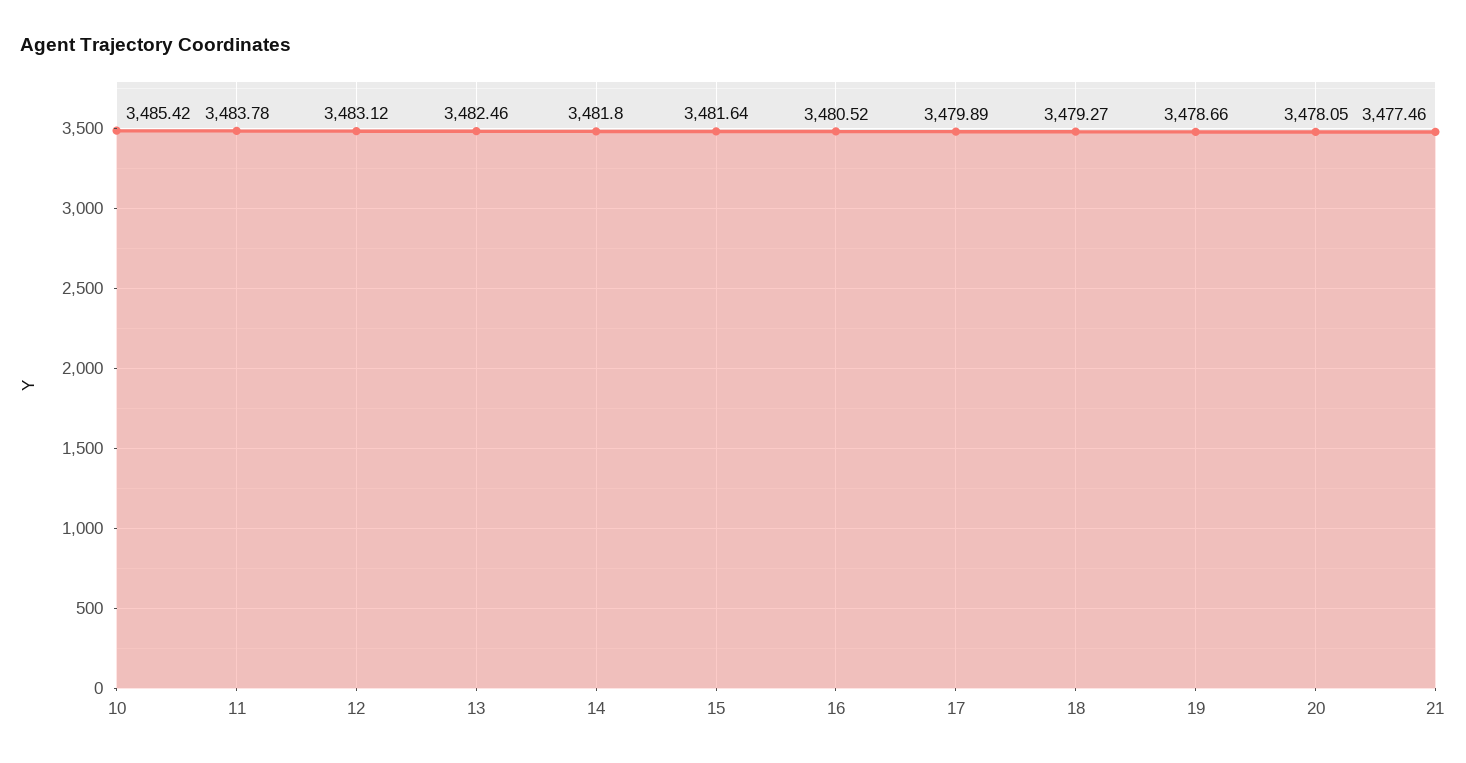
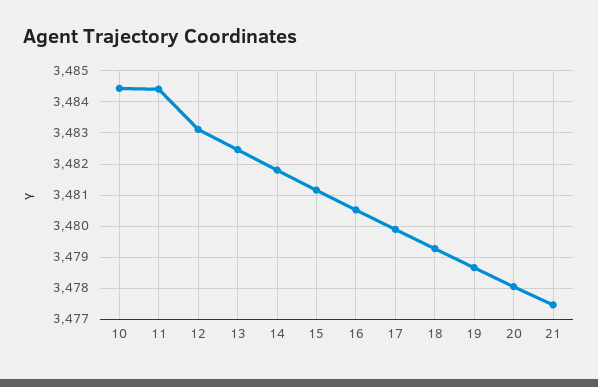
10: 3485.42 -> 3484.4
11: 3483.78 -> 3484.4
15: 3481.64 -> 3481.2

